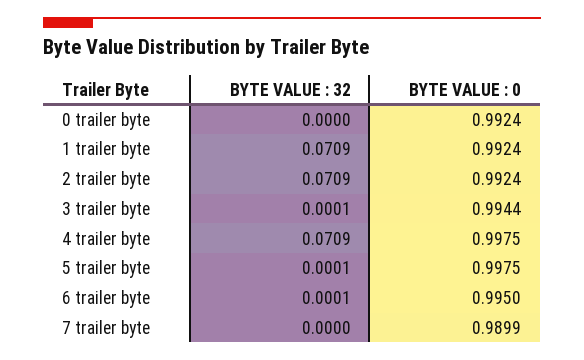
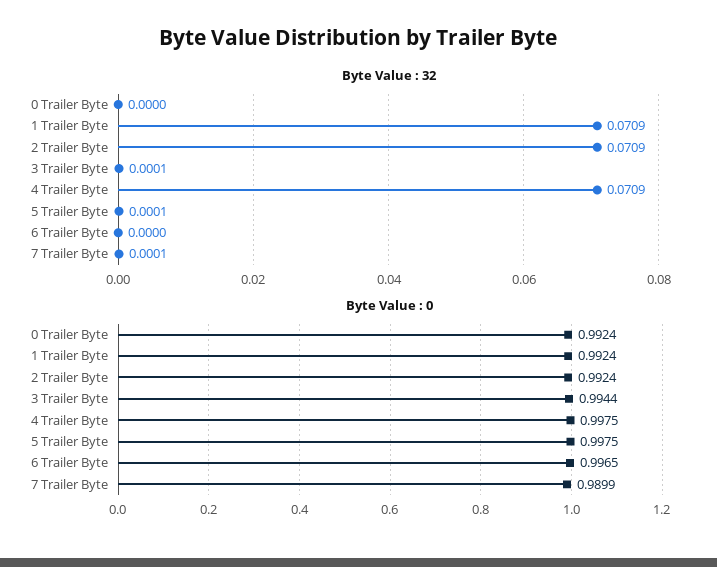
BYTE VALUE : 32, 6 trailer byte: 0.0001 -> 0
BYTE VALUE : 0, 6 trailer byte: 0.995 -> 0.9965
BYTE VALUE : 32, 7 trailer byte: 0 -> 0.0001

